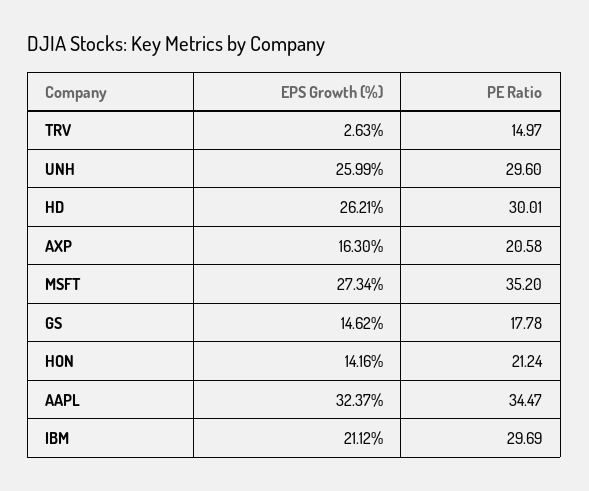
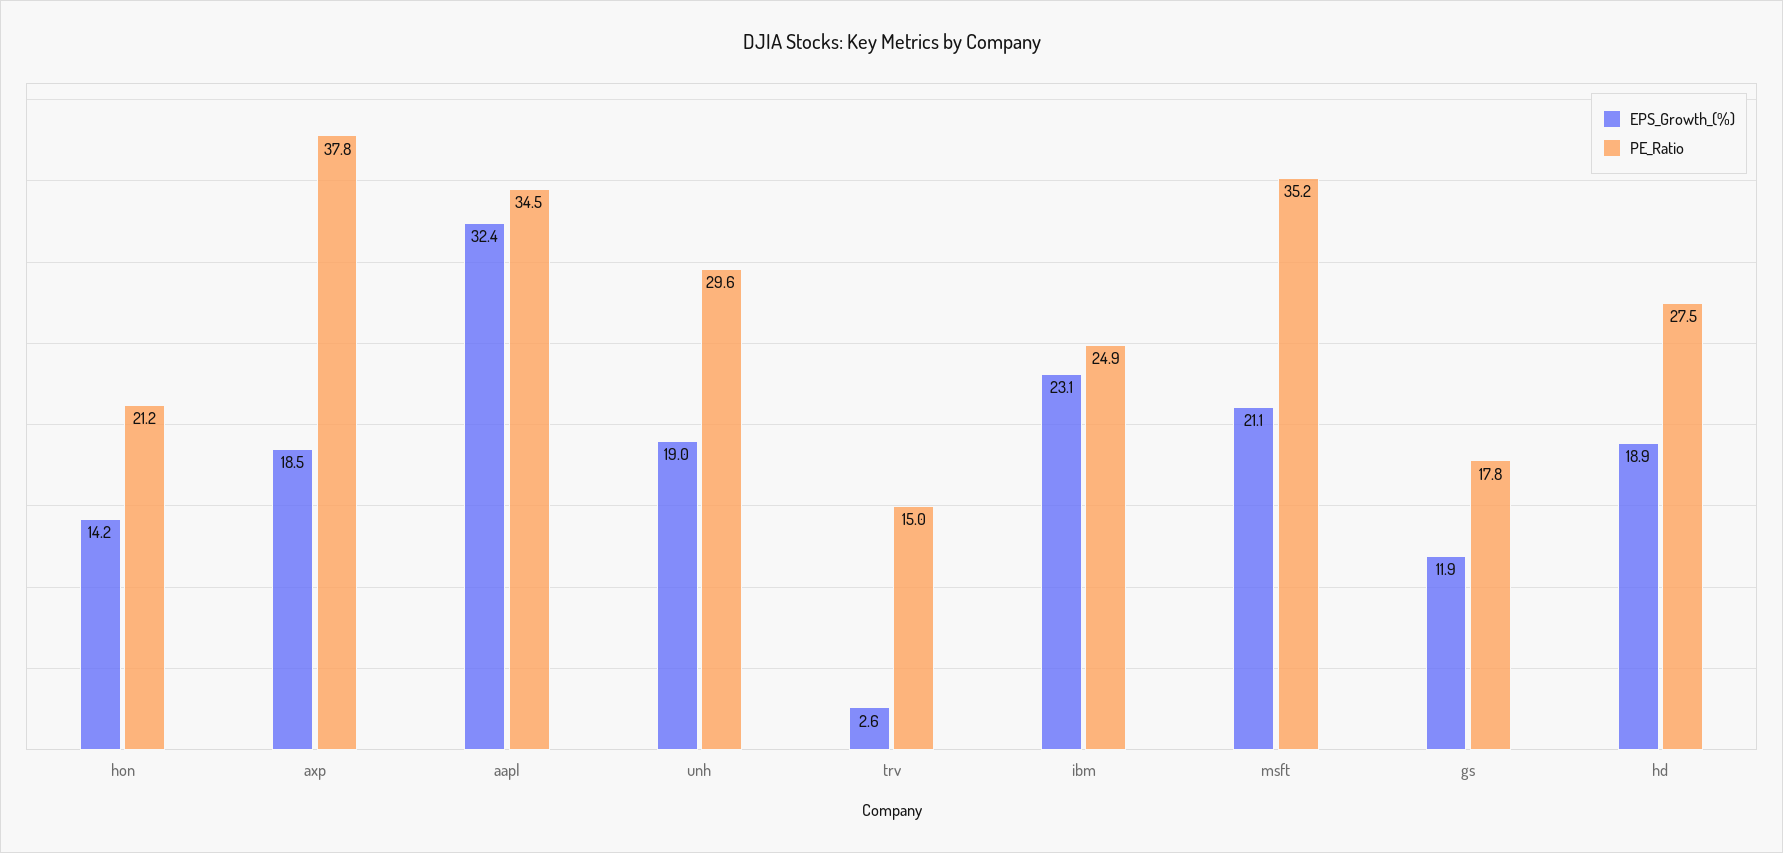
EPS Growth (%), UNH: 25.99 -> 19
EPS Growth (%), HD: 26.21 -> 18.9
PE Ratio, HD: 30.01 -> 27.5
EPS Growth (%), AXP: 16.3 -> 18.5
PE Ratio, AXP: 20.58 -> 37.8
EPS Growth (%), MSFT: 27.34 -> 21.1
EPS Growth (%), GS: 14.62 -> 11.9
EPS Growth (%), IBM: 21.12 -> 23.1
PE Ratio, IBM: 29.69 -> 24.9

